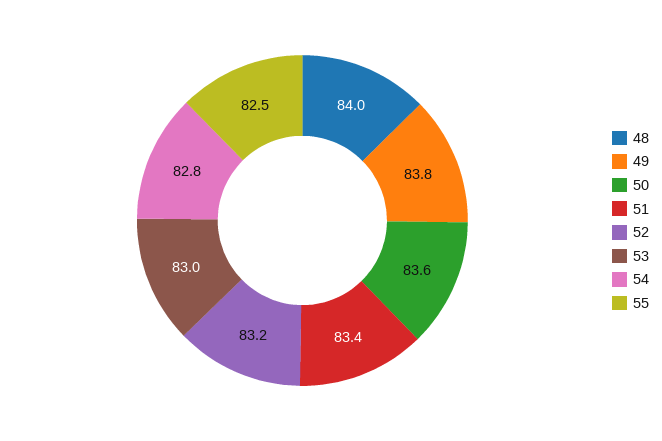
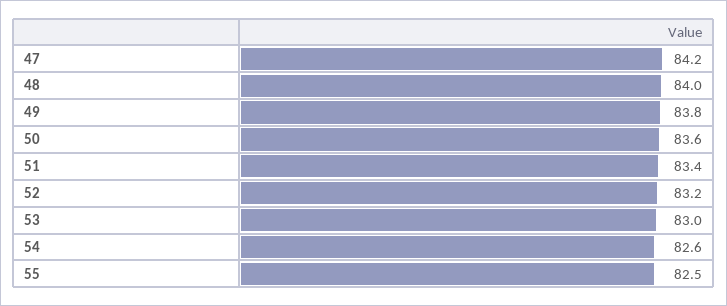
54: 82.8 -> 82.6
47: none -> 84.2

